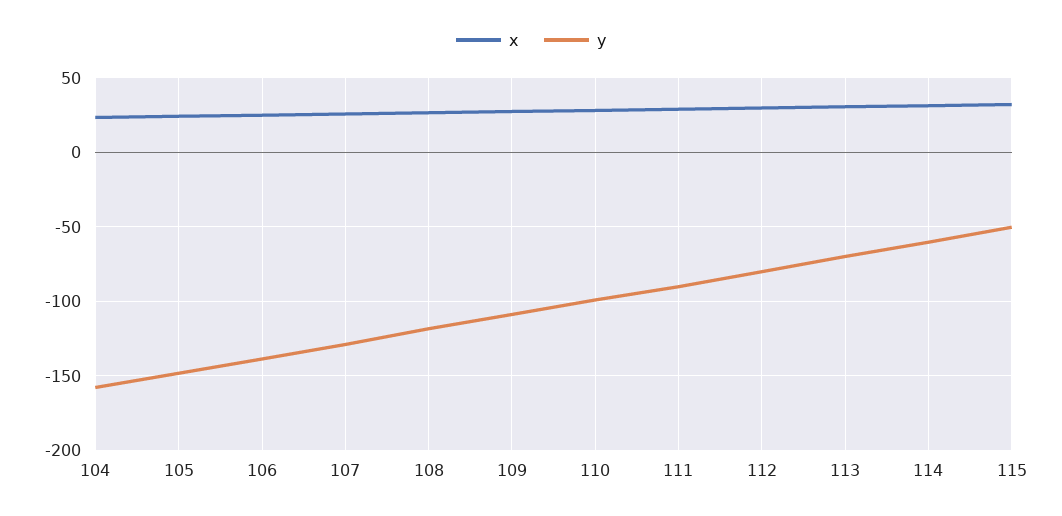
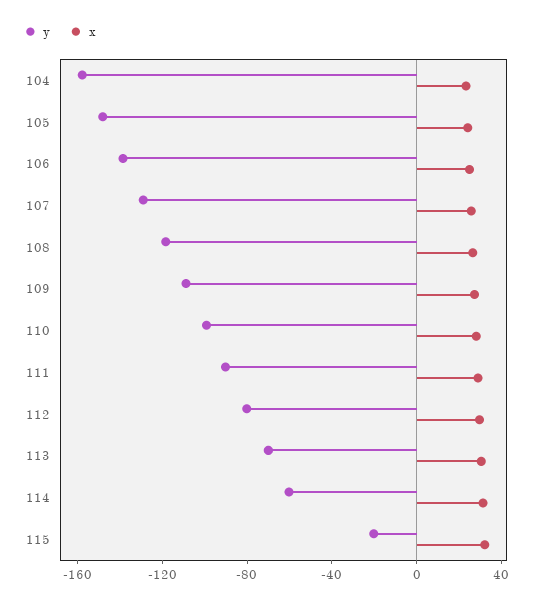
y, 115: -50 -> -20

